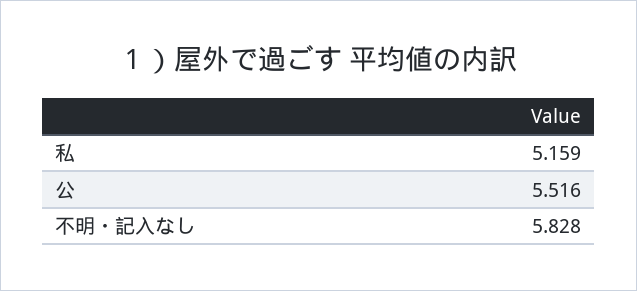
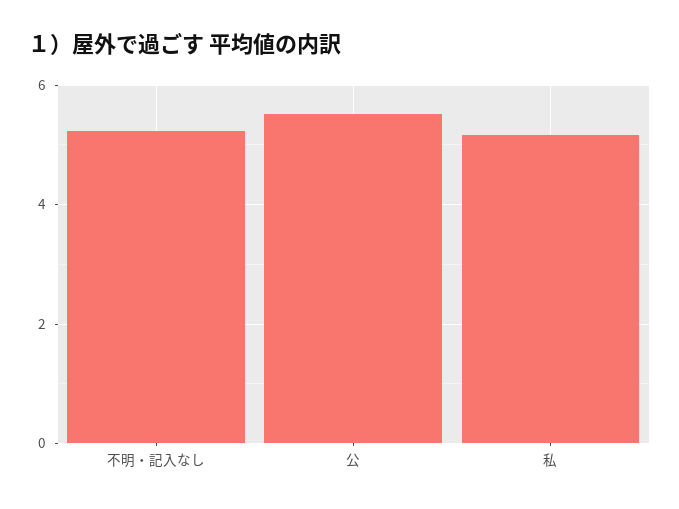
不明・記入なし: 5.828 -> 5.2

